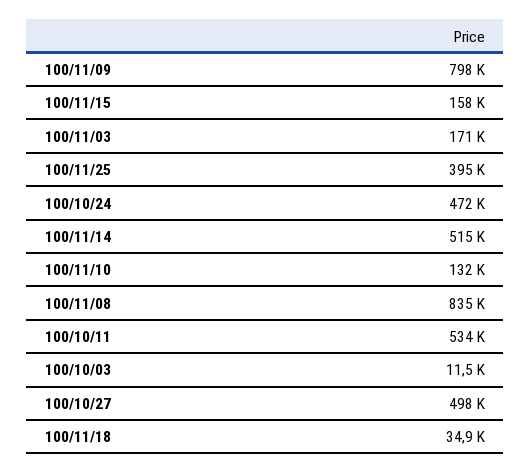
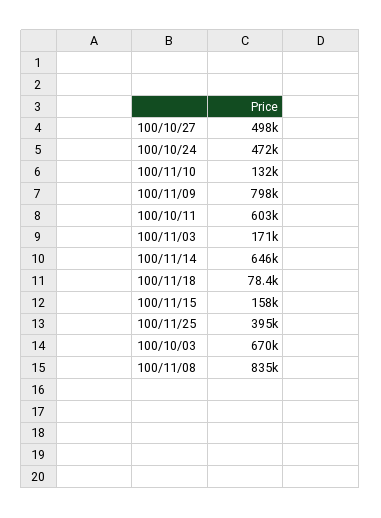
100/11/14: 515000 -> 646000
100/10/11: 534000 -> 603000
100/10/03: 11500 -> 670000
100/11/18: 34900 -> 78400

